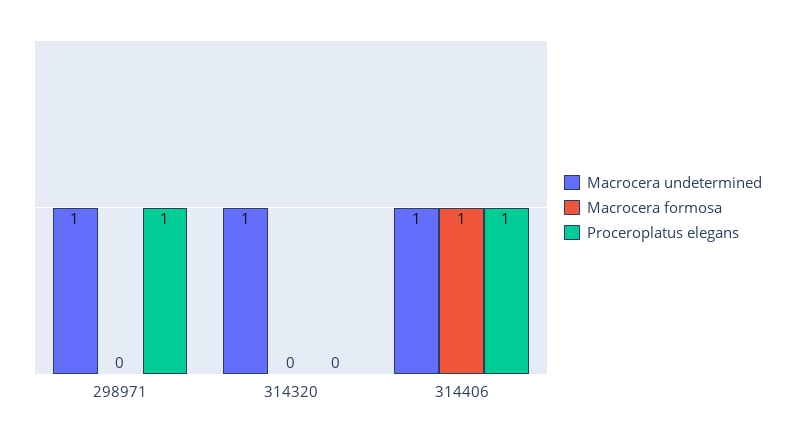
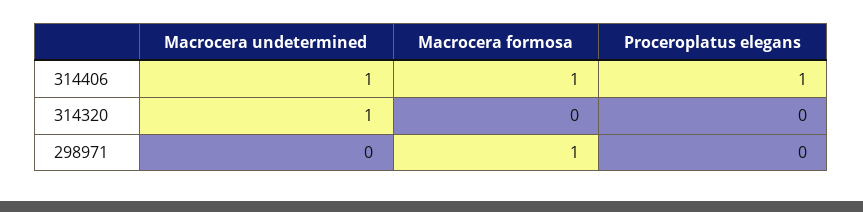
Macrocera undetermined, 298971: 1 -> 0
Macrocera formosa, 298971: 0 -> 1
Proceroplatus elegans, 298971: 1 -> 0

